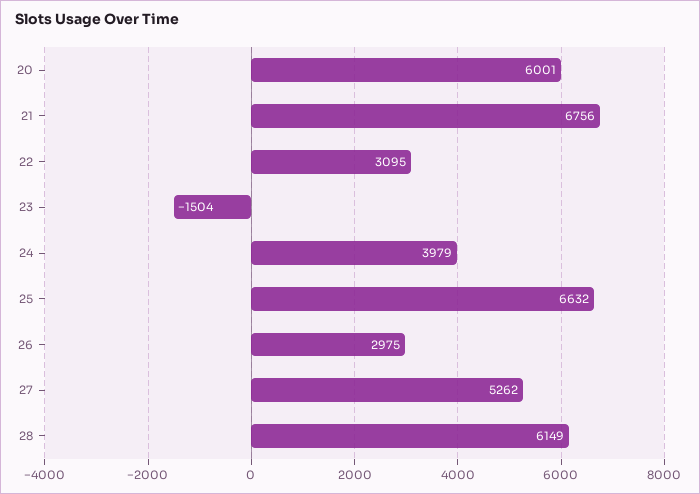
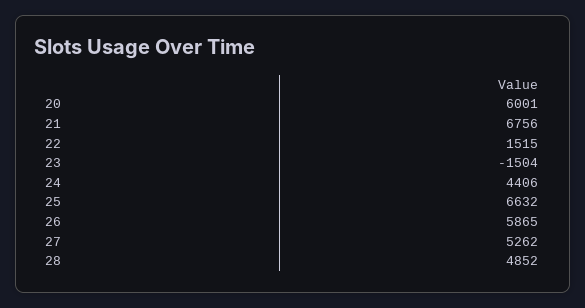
22: 3095 -> 1515
24: 3979 -> 4406
26: 2975 -> 5865
28: 6149 -> 4852

